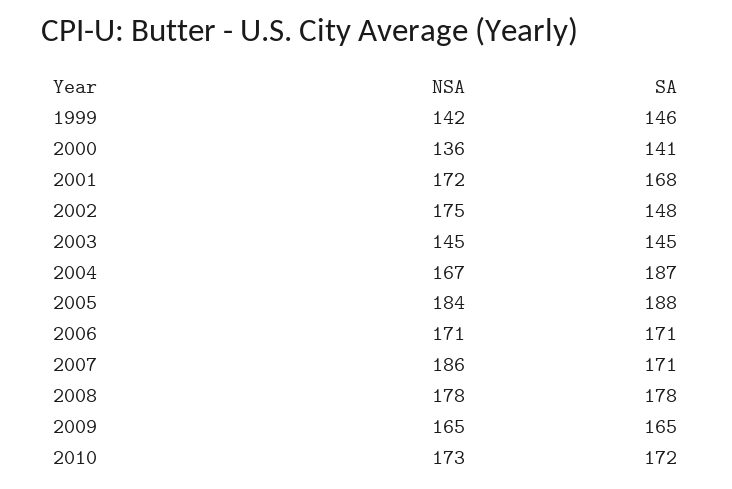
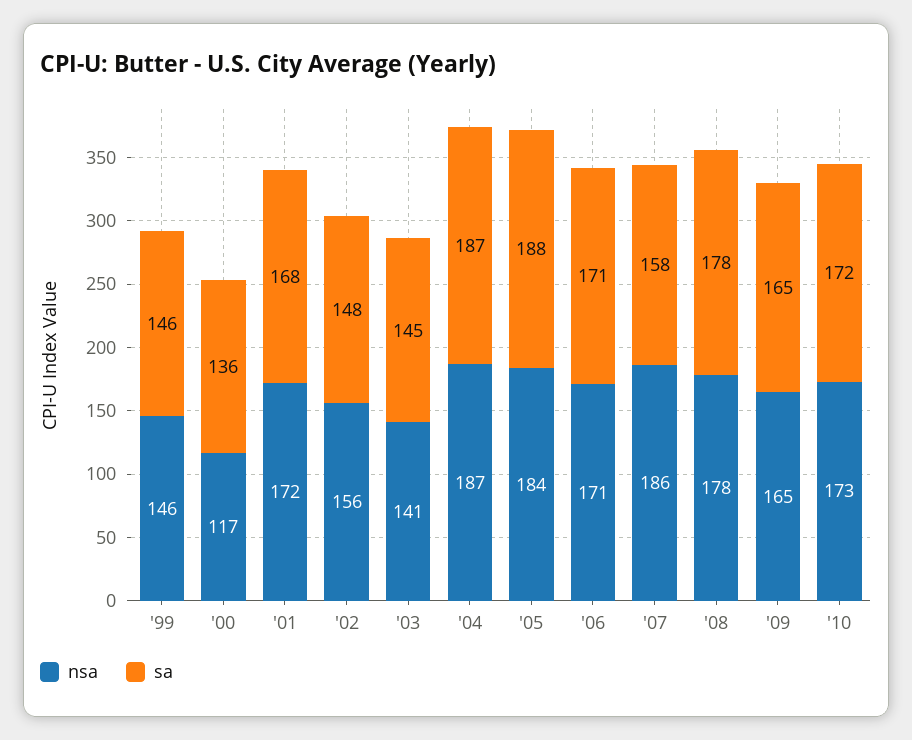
NSA, 1999: 142 -> 146
NSA, 2000: 136 -> 117
SA, 2000: 141 -> 136
NSA, 2002: 175 -> 156
NSA, 2003: 145 -> 141
NSA, 2004: 167 -> 187
SA, 2007: 171 -> 158

